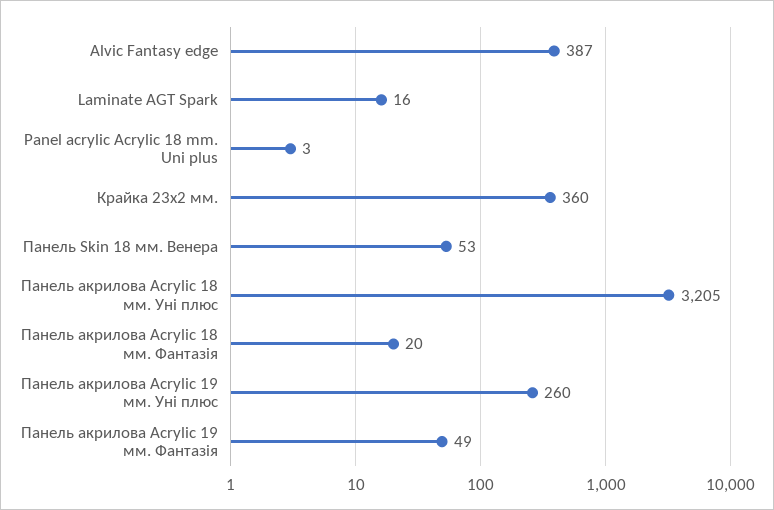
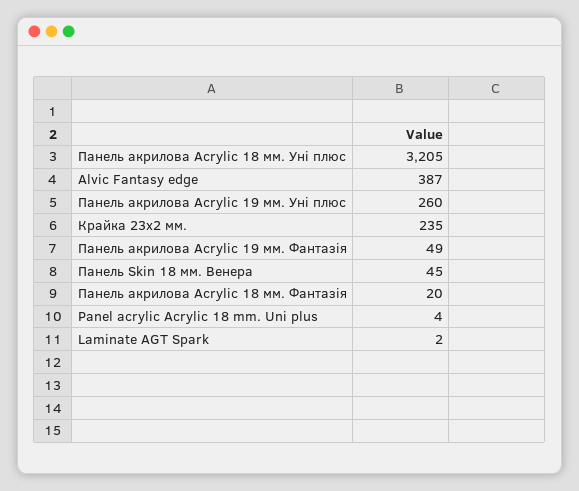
Laminate AGT Spark: 16 -> 2
Panel acrylic Acrylic 18 mm. Uni plus: 3 -> 4
Крайка 23x2 мм.: 360 -> 235
Панель Skin 18 мм. Венера: 53 -> 45

